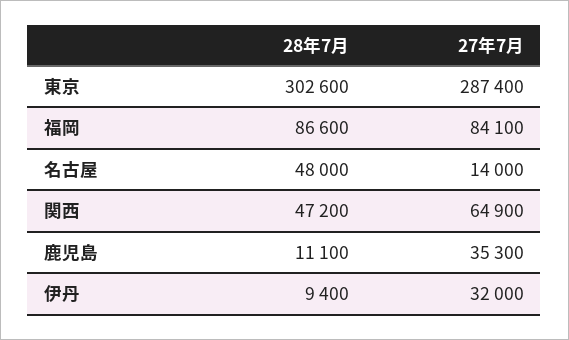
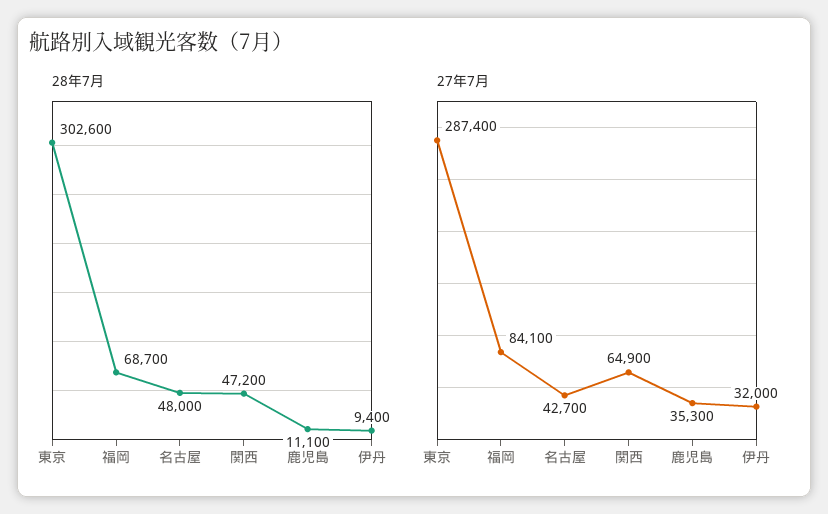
28年7月, 福岡: 86600 -> 68700
27年7月, 名古屋: 14000 -> 42700

